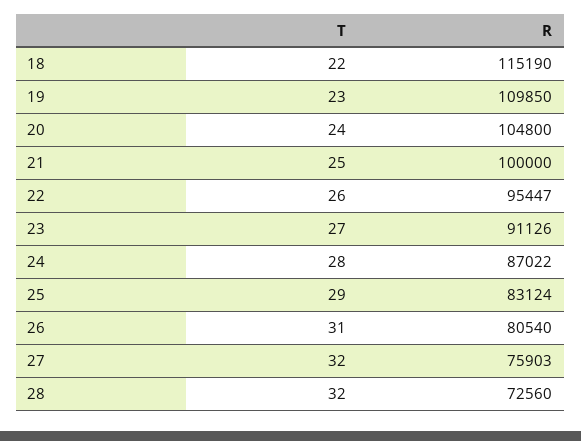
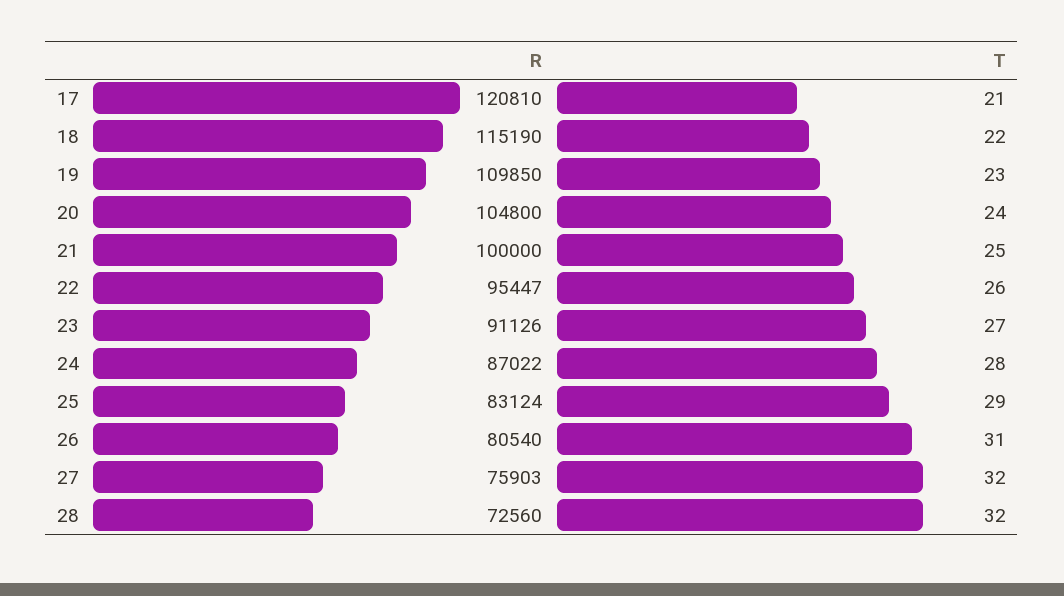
R, 17: none -> 120810
T, 17: none -> 21

